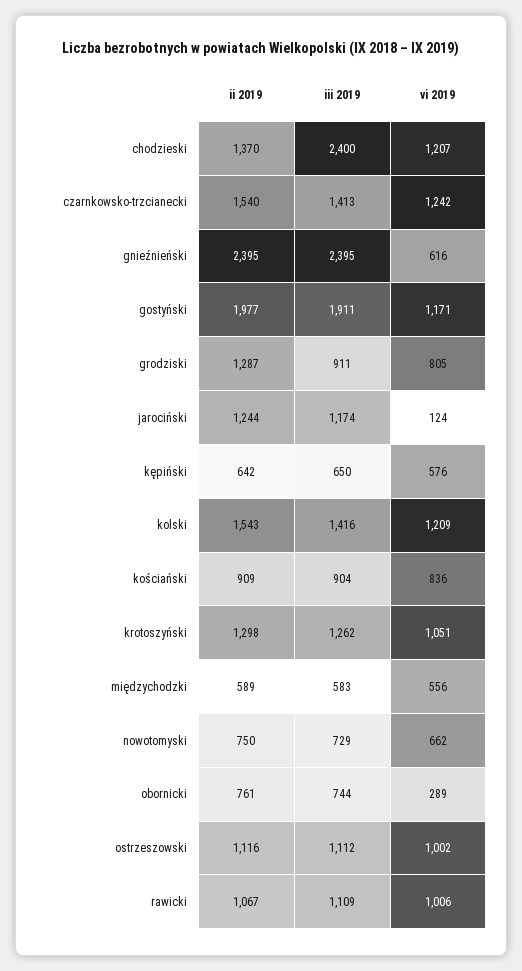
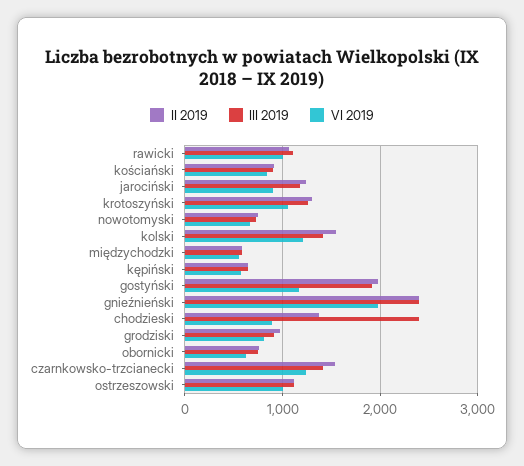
vi 2019, chodzieski: 1207 -> 900
vi 2019, gnieźnieński: 616 -> 2000
ii 2019, grodziski: 1287 -> 1000
vi 2019, jarociński: 124 -> 900
vi 2019, obornicki: 289 -> 600

